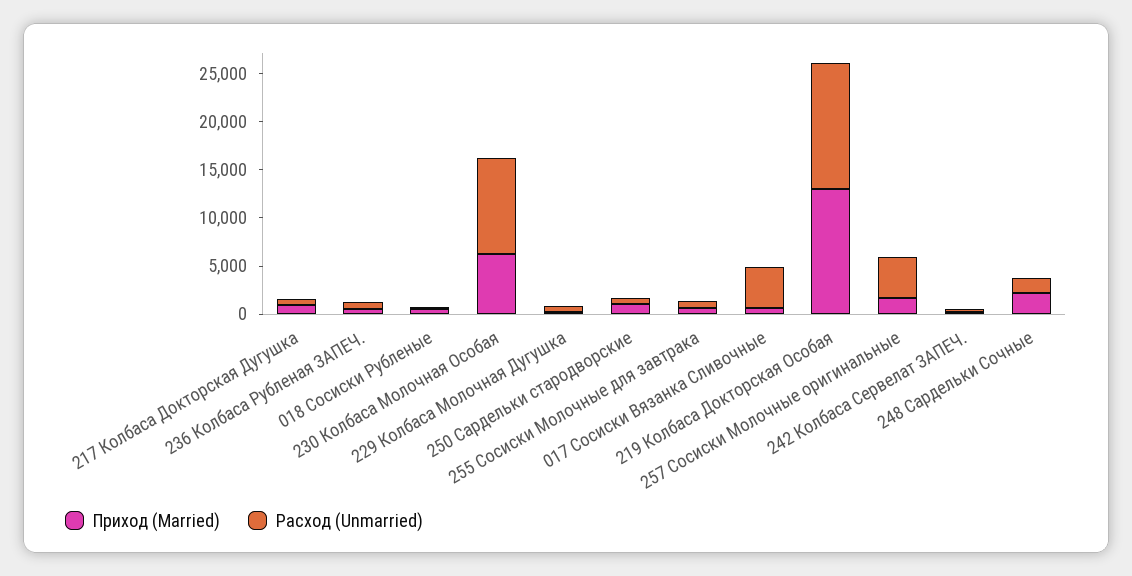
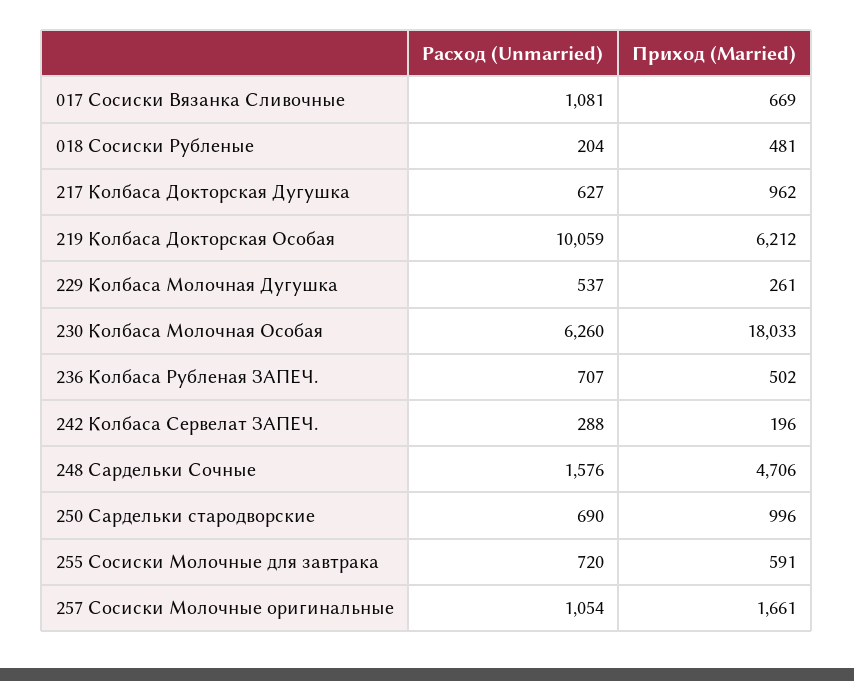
Приход (Married), 230 Колбаса Молочная Особая: 6000 -> 18033
Расход (Unmarried), 230 Колбаса Молочная Особая: 10000 -> 6260
Расход (Unmarried), 017 Сосиски Вязанка Сливочные: 4000 -> 1081
Приход (Married), 219 Колбаса Докторская Особая: 13000 -> 6212
Расход (Unmarried), 219 Колбаса Докторская Особая: 13000 -> 10059
Расход (Unmarried), 257 Сосиски Молочные оригинальные: 4000 -> 1054
Приход (Married), 248 Сардельки Сочные: 2000 -> 4706

